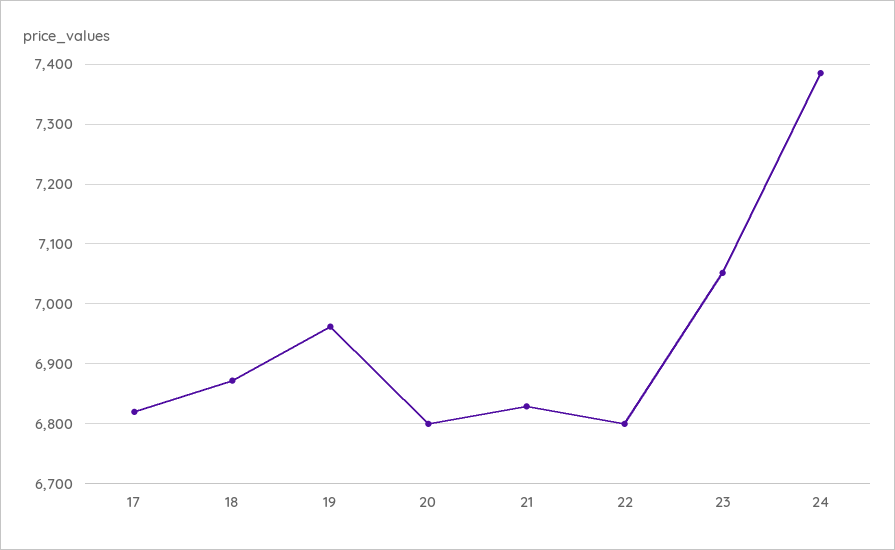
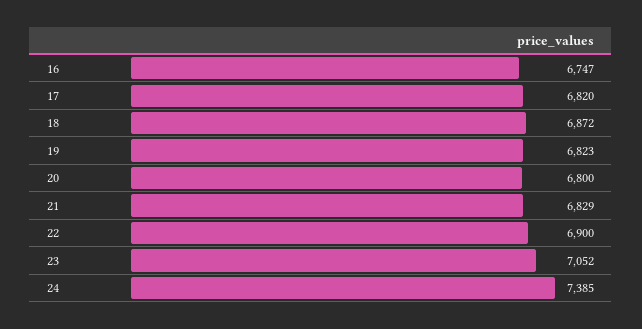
19: 6960 -> 6823
22: 6800 -> 6900
16: none -> 6747

